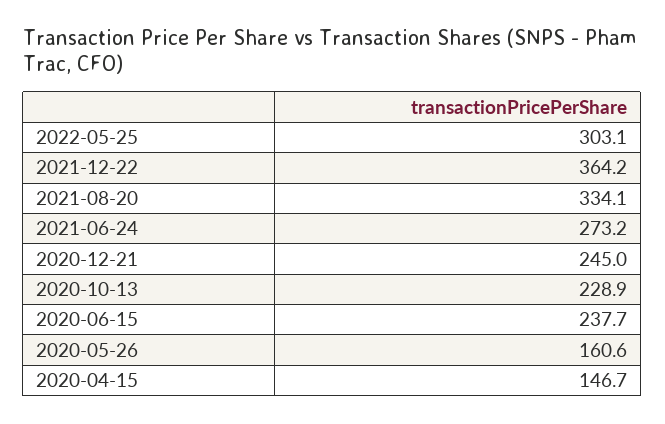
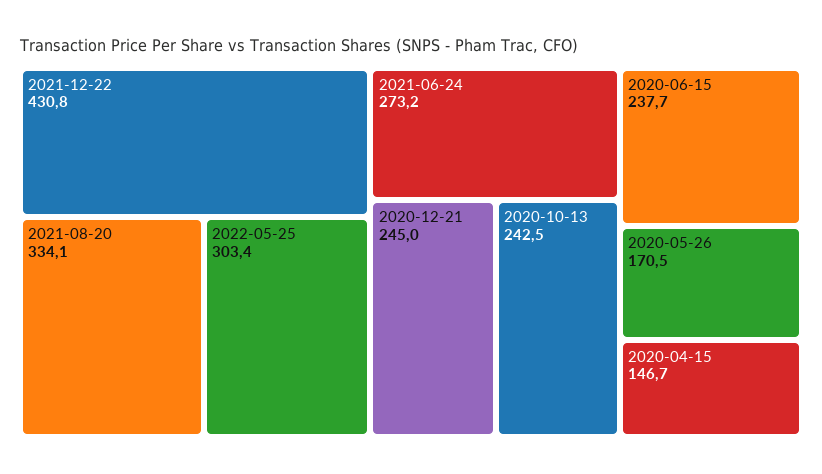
2022-05-25: 303.1 -> 303.4
2021-12-22: 364.2 -> 430.8
2020-10-13: 228.9 -> 242.5
2020-05-26: 160.6 -> 170.5

